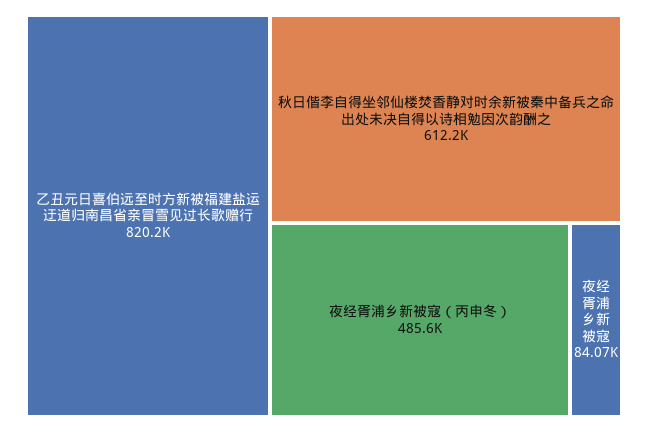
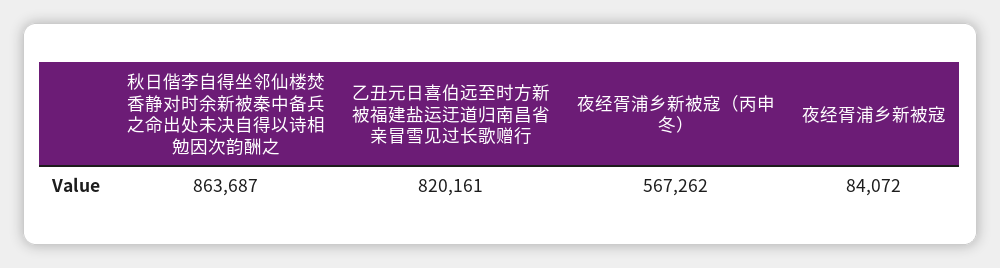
秋日偕李自得坐邻仙楼焚香静对时余新被秦中备兵之命出处未决自得以诗相勉因次韵酬之: 612200 -> 863687
夜经胥浦乡新被寇（丙申冬）: 485600 -> 567262

